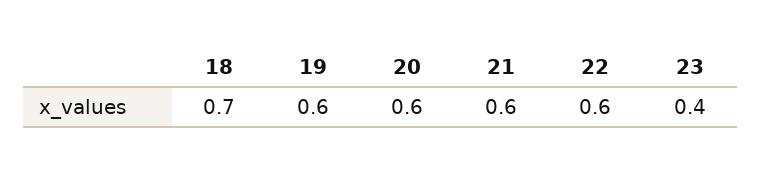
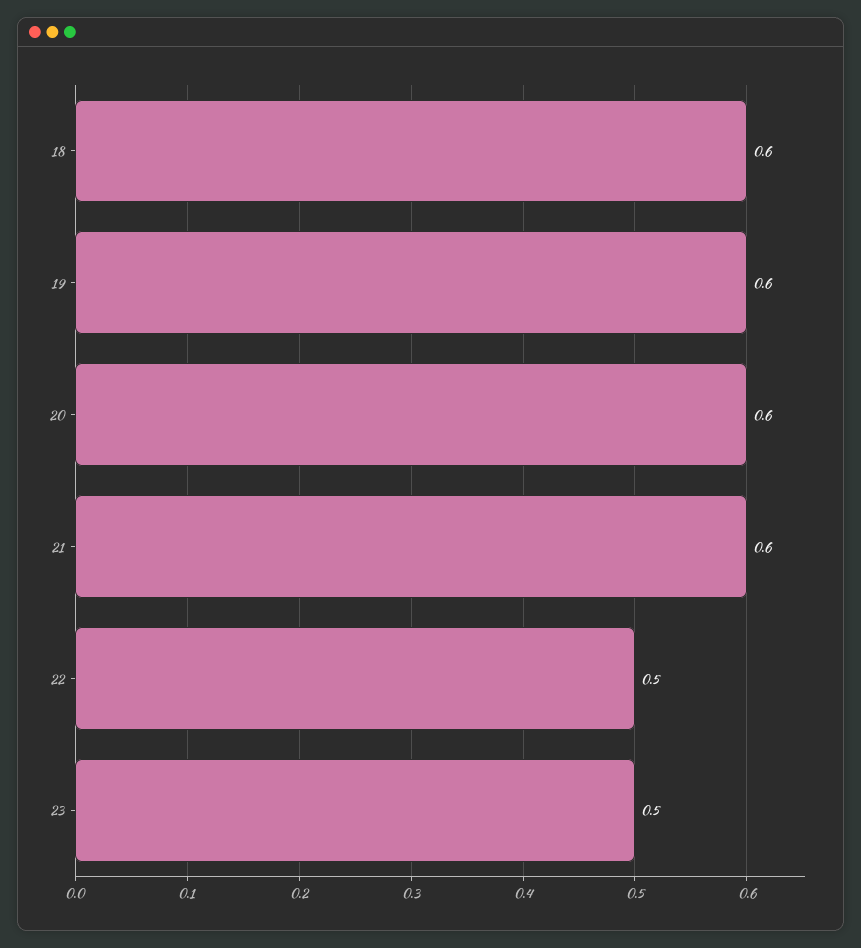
18: 0.7 -> 0.6
22: 0.6 -> 0.5
23: 0.4 -> 0.5

